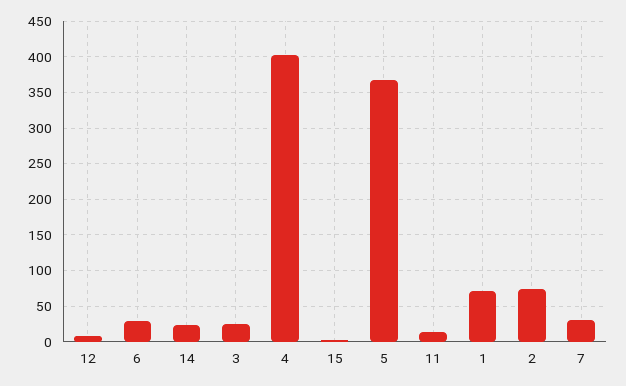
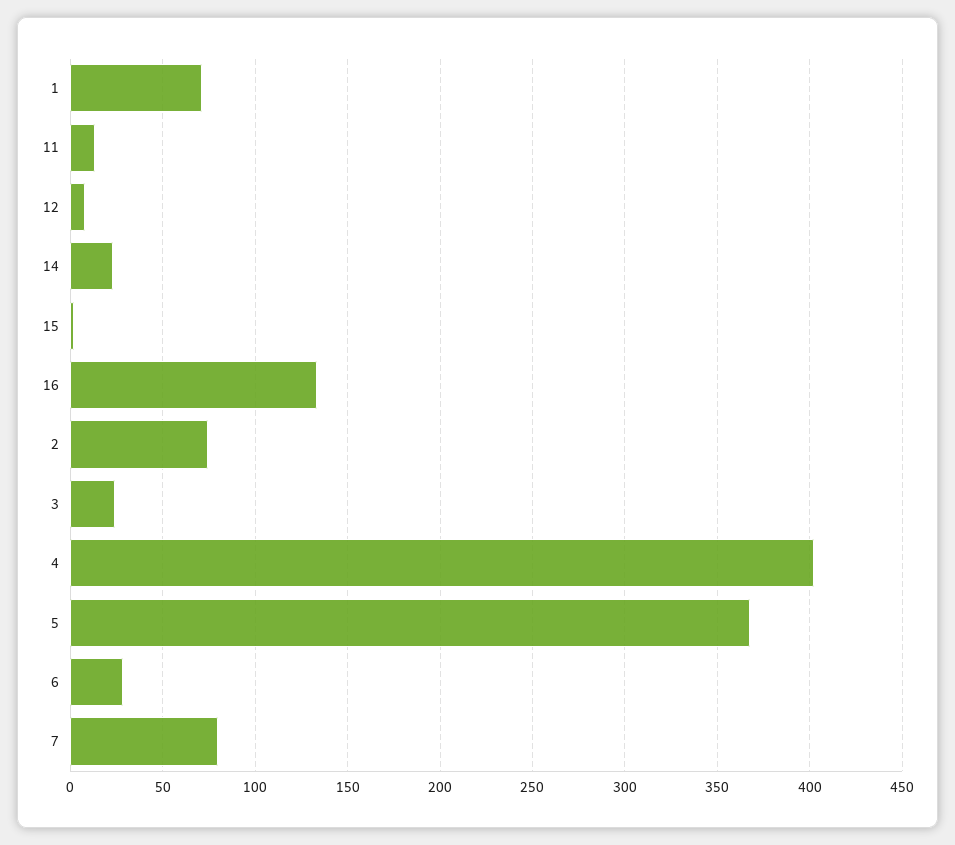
7: 30 -> 80
16: none -> 135

